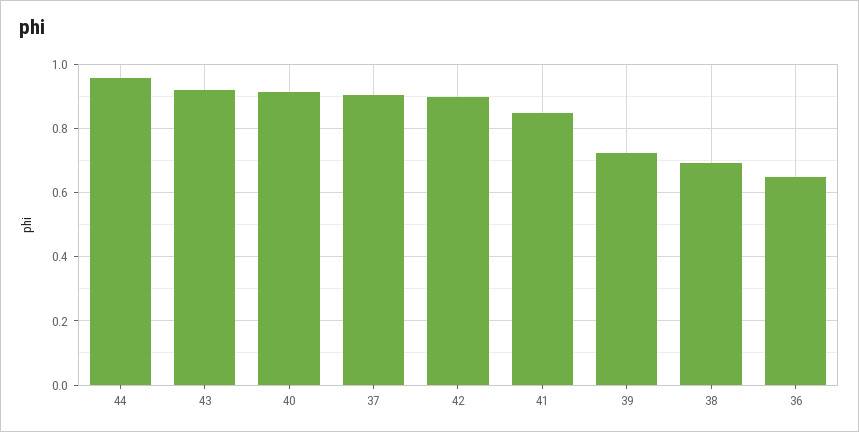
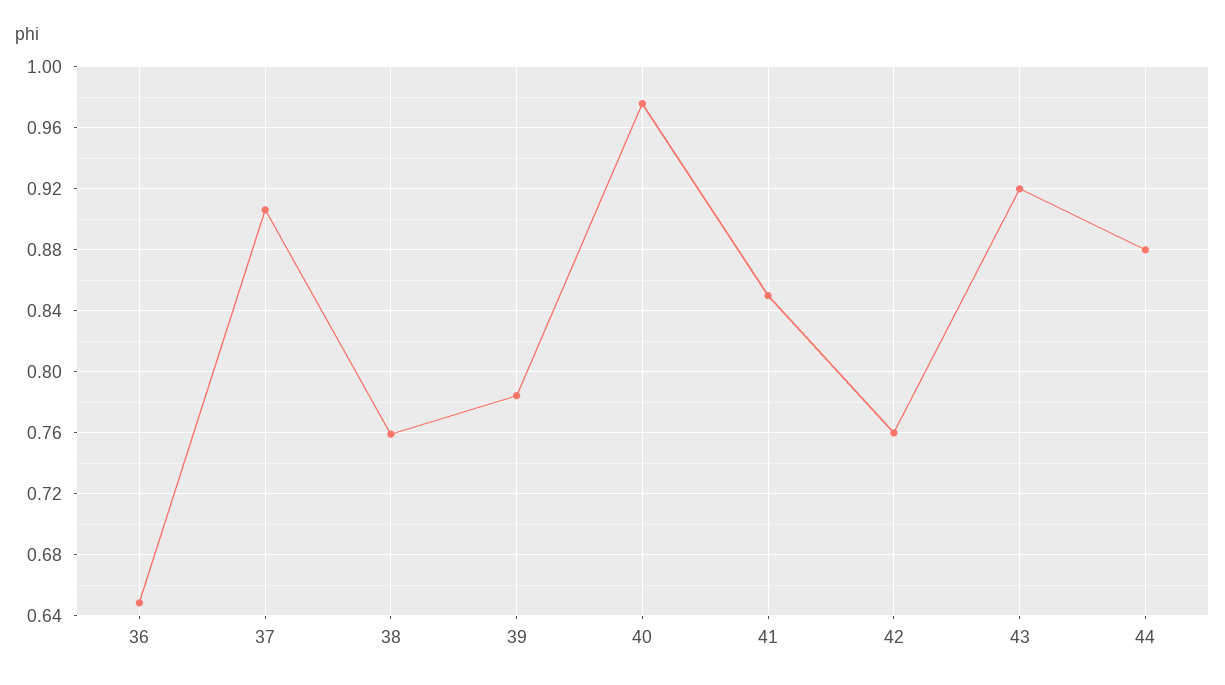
44: 0.96 -> 0.88
40: 0.92 -> 0.975
42: 0.9 -> 0.76
39: 0.72 -> 0.785
38: 0.7 -> 0.76

